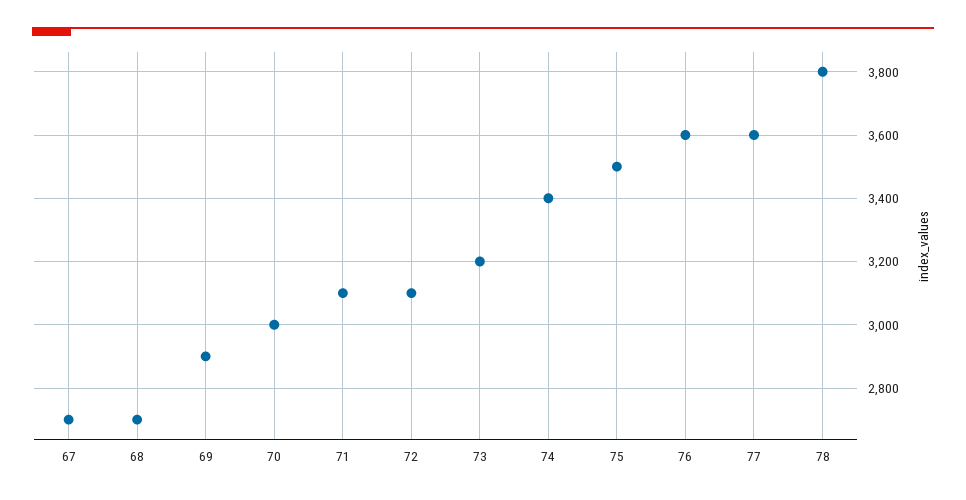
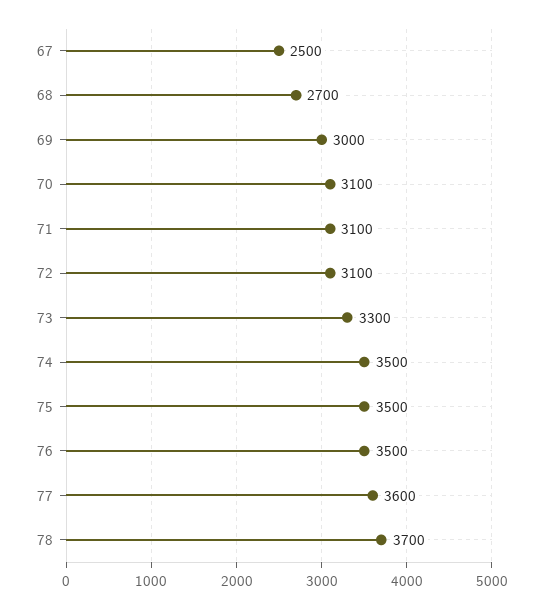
67: 2700 -> 2500
69: 2900 -> 3000
70: 3000 -> 3100
73: 3200 -> 3300
74: 3400 -> 3500
76: 3600 -> 3500
78: 3800 -> 3700

